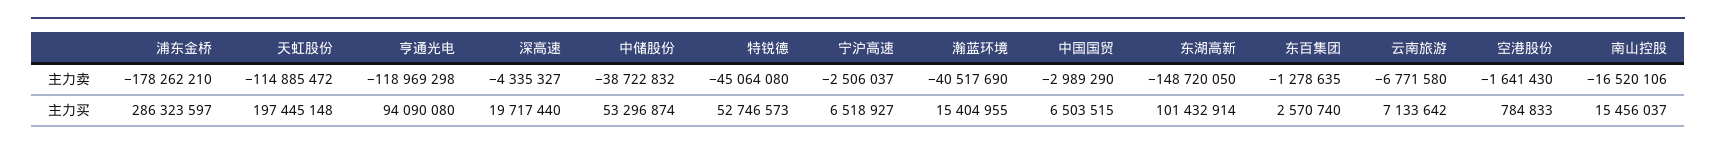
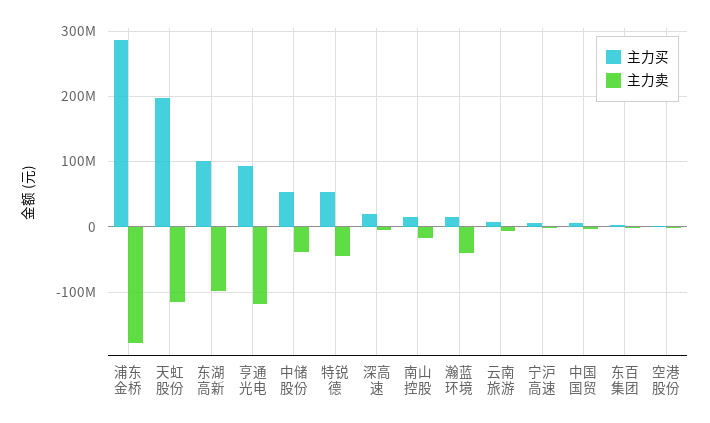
主力卖, 东湖高新: -148720050 -> -100000000

